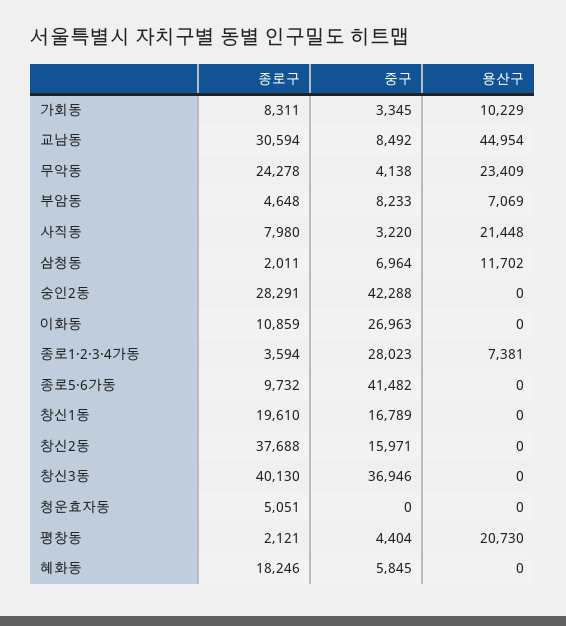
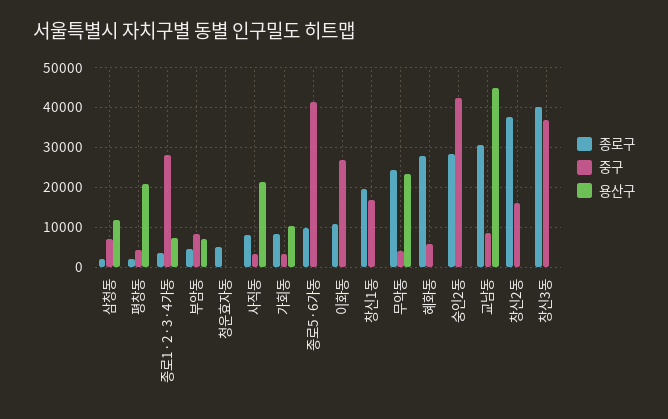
종로구, 혜화동: 18246 -> 28000

